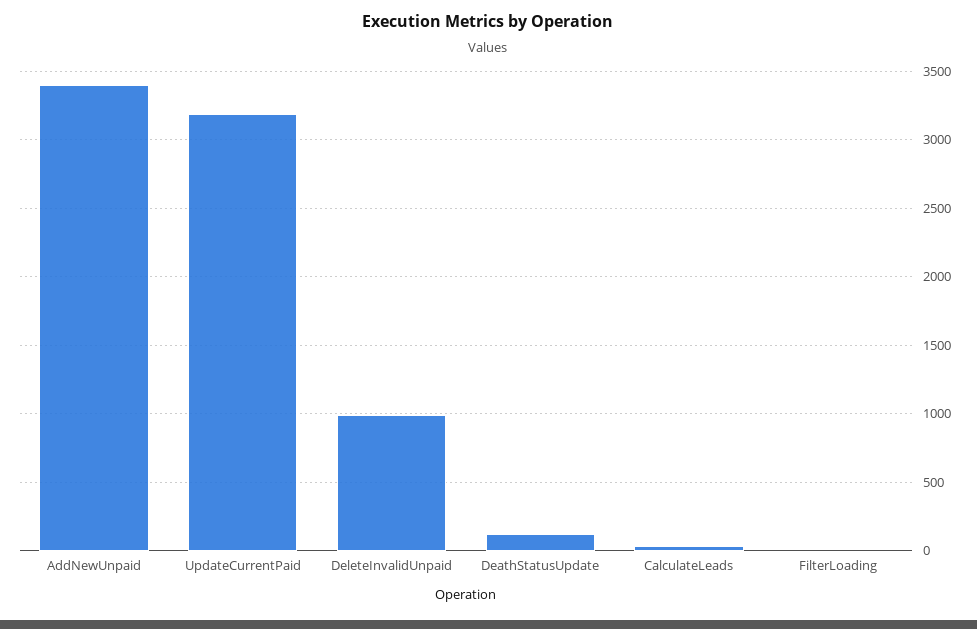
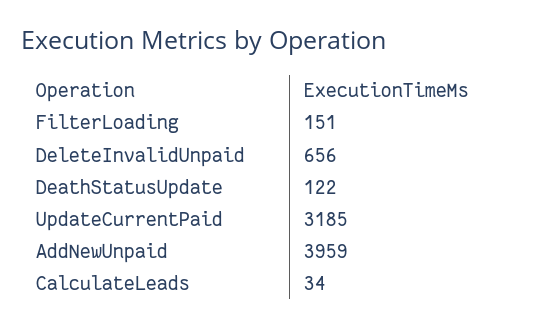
AddNewUnpaid: 3400 -> 3959
DeleteInvalidUnpaid: 1000 -> 656
FilterLoading: 0 -> 151

